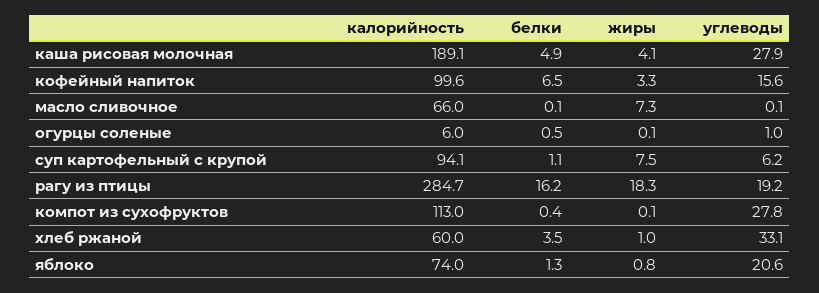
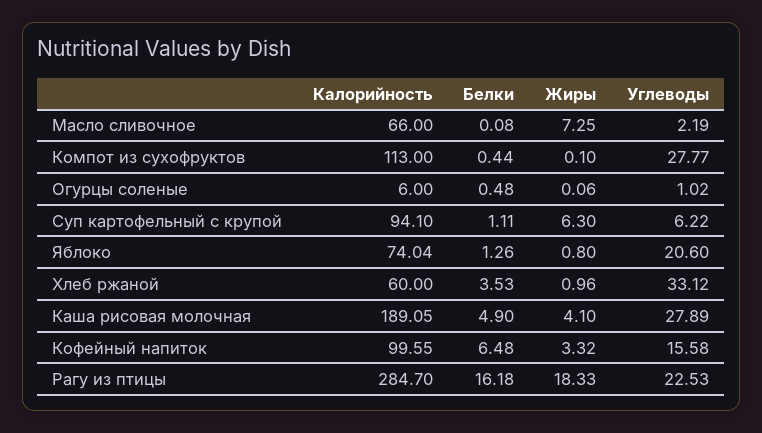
углеводы, масло сливочное: 0.1 -> 2.19
жиры, суп картофельный с крупой: 7.5 -> 6.3
углеводы, рагу из птицы: 19.2 -> 22.53

